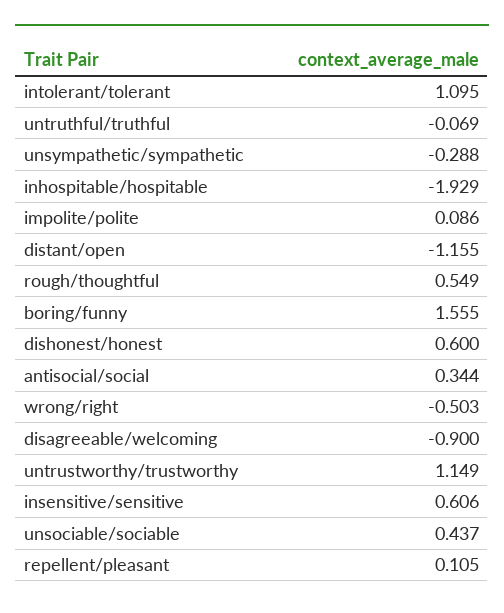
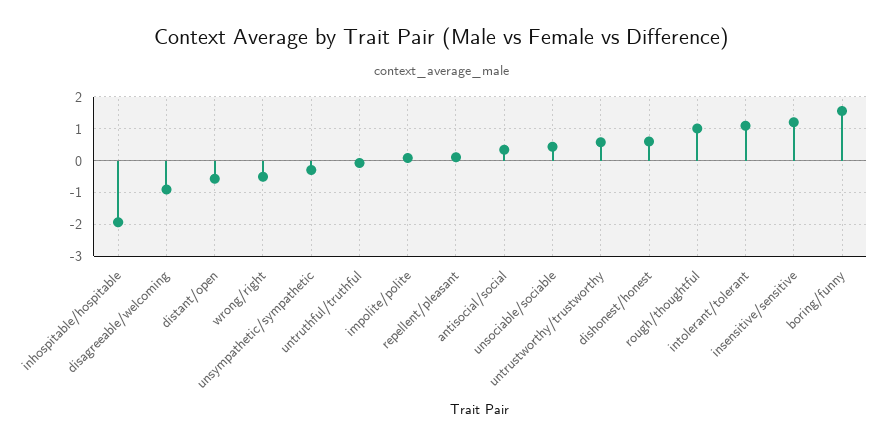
distant/open: -1.155 -> -0.6
rough/thoughtful: 0.549 -> 1
untrustworthy/trustworthy: 1.149 -> 0.6
insensitive/sensitive: 0.606 -> 1.2

